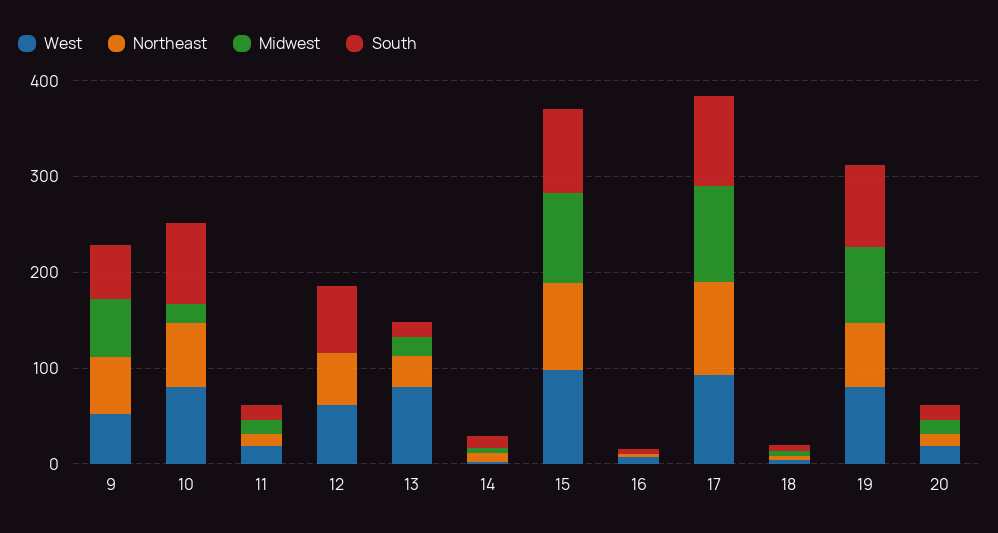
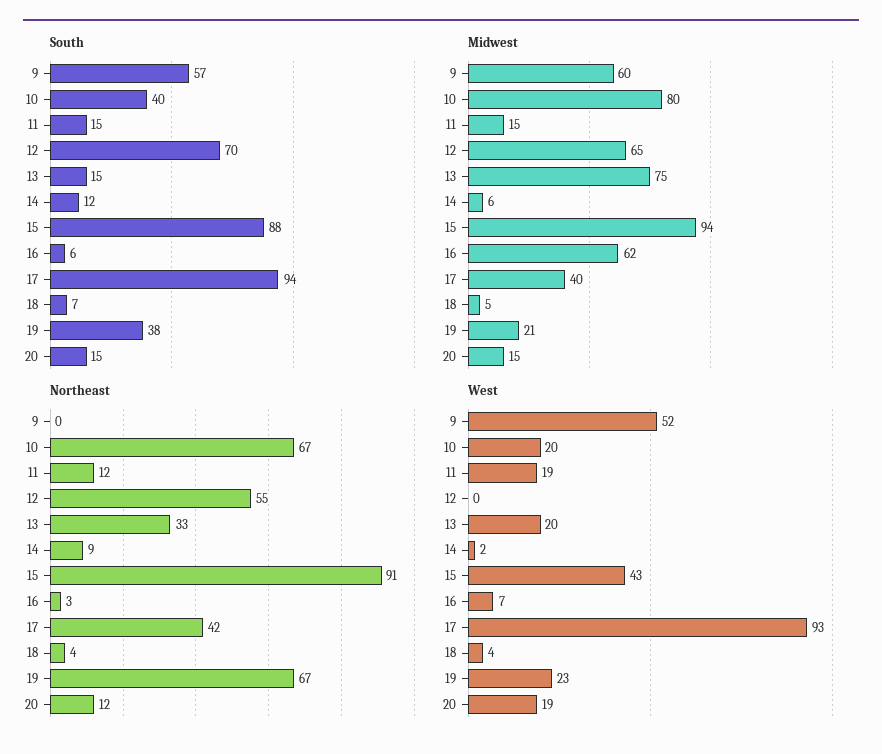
Northeast, 9: 60 -> 0
West, 10: 80 -> 20
Midwest, 10: 20 -> 80
South, 10: 80 -> 40
West, 12: 60 -> 0
Midwest, 12: 0 -> 65
West, 13: 80 -> 20
Midwest, 13: 20 -> 75
West, 15: 100 -> 43
Midwest, 16: 0 -> 62
Northeast, 17: 100 -> 42
Midwest, 17: 100 -> 40
West, 19: 80 -> 23
Midwest, 19: 80 -> 21
South, 19: 80 -> 38

